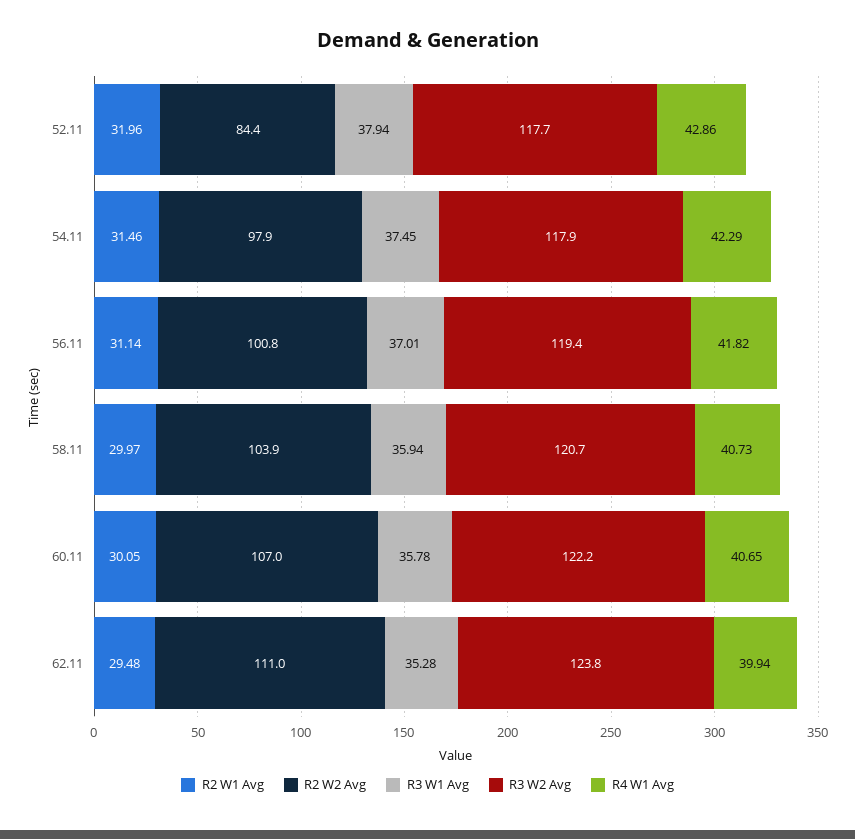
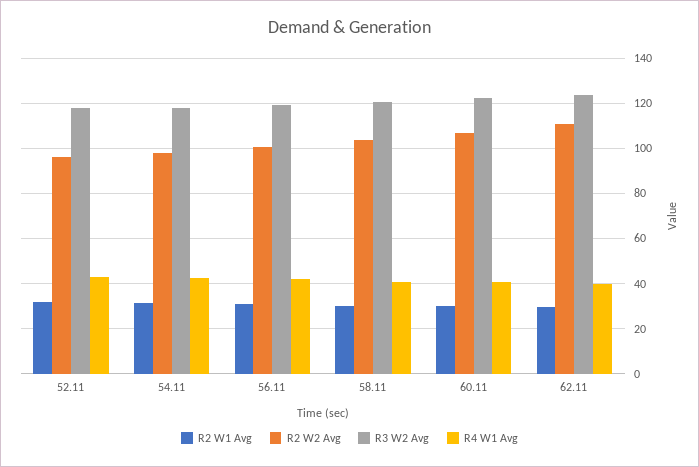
R2 W2 Avg, 52.11: 84.4 -> 95
R3 W1 Avg, 52.11: 37.94 -> none
R3 W1 Avg, 54.11: 37.45 -> none
R3 W1 Avg, 56.11: 37.01 -> none
R3 W1 Avg, 58.11: 35.94 -> none
R3 W1 Avg, 60.11: 35.78 -> none
R3 W1 Avg, 62.11: 35.28 -> none

